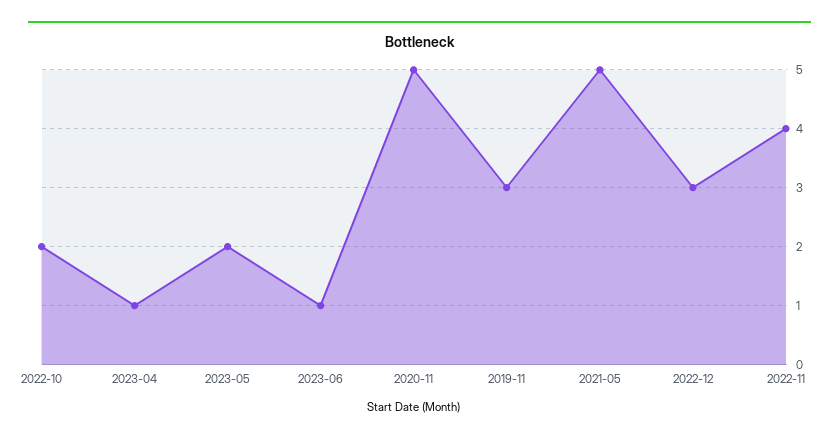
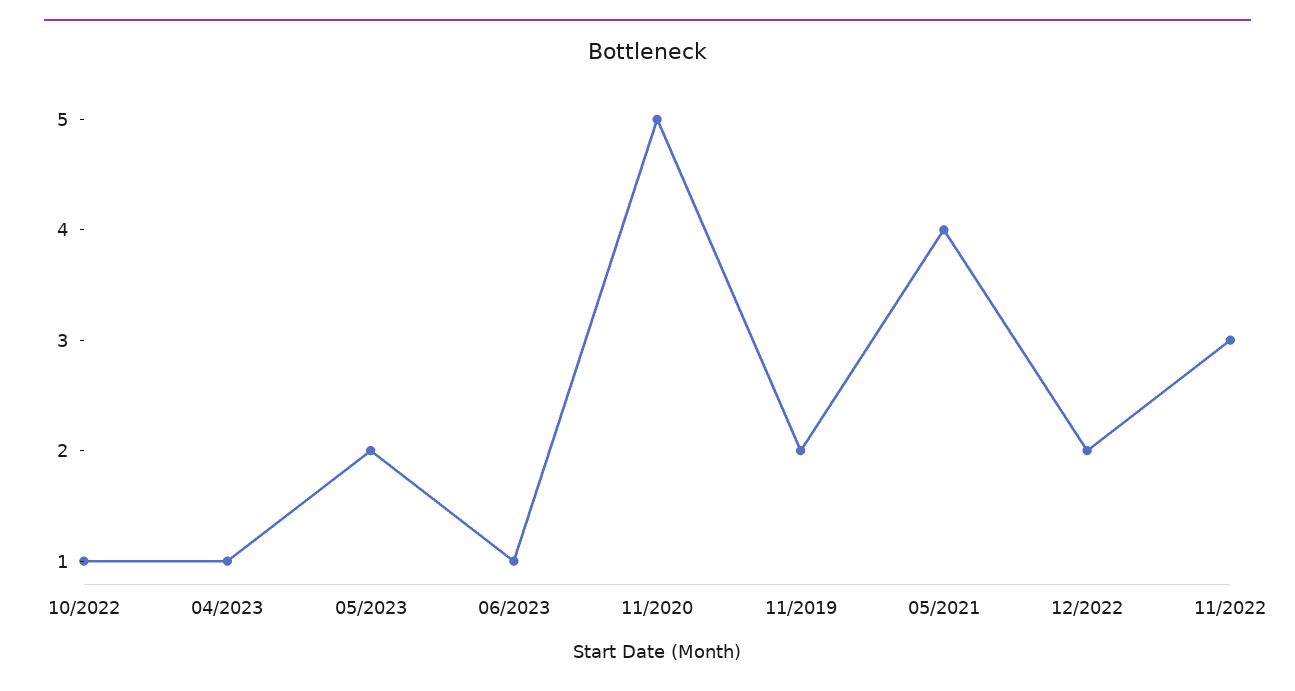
2022-10: 2 -> 1
2019-11: 3 -> 2
2021-05: 5 -> 4
2022-12: 3 -> 2
2022-11: 4 -> 3

